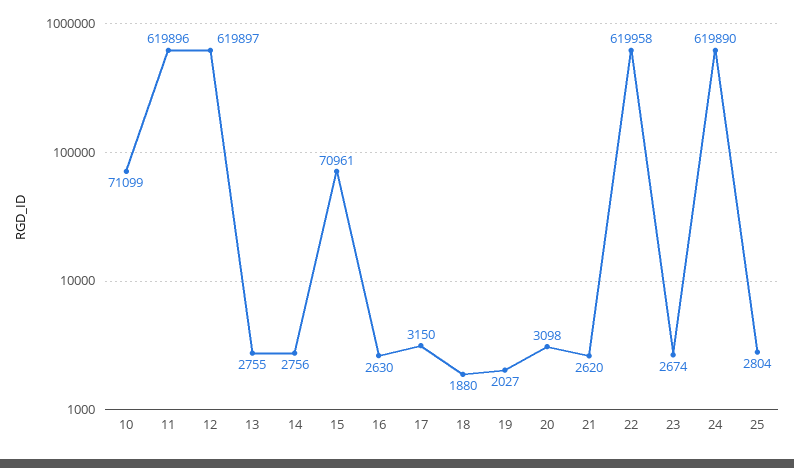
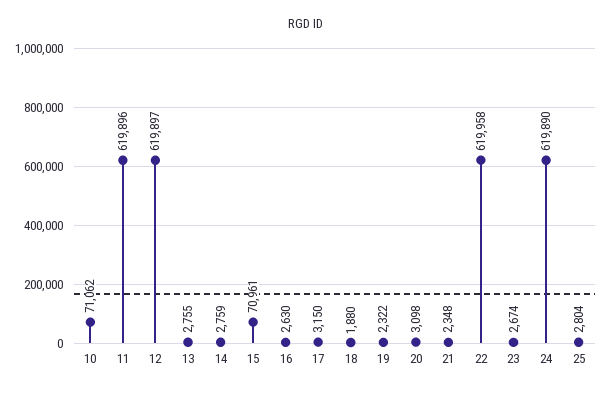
10: 71099 -> 71062
14: 2756 -> 2759
19: 2027 -> 2322
21: 2620 -> 2348

